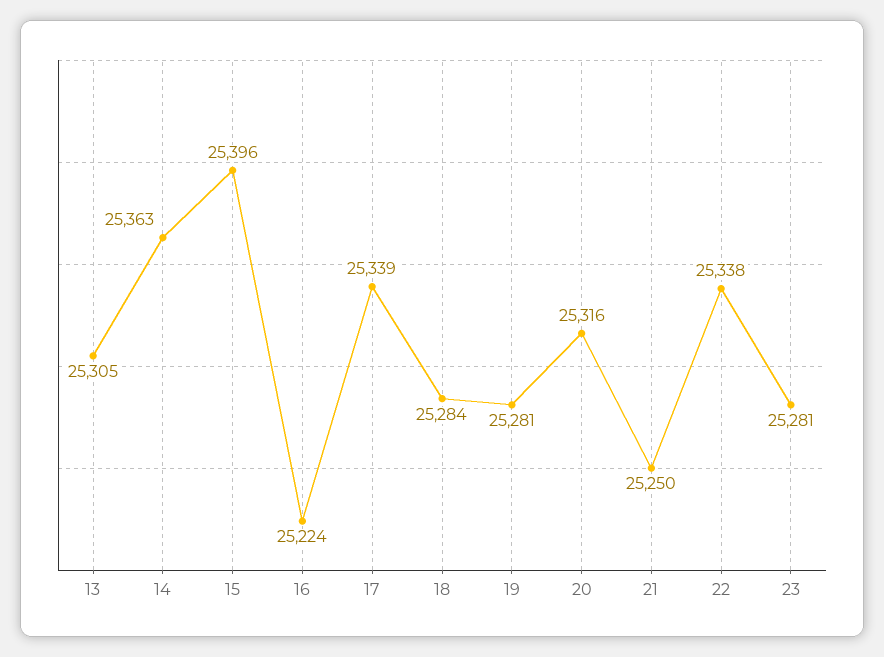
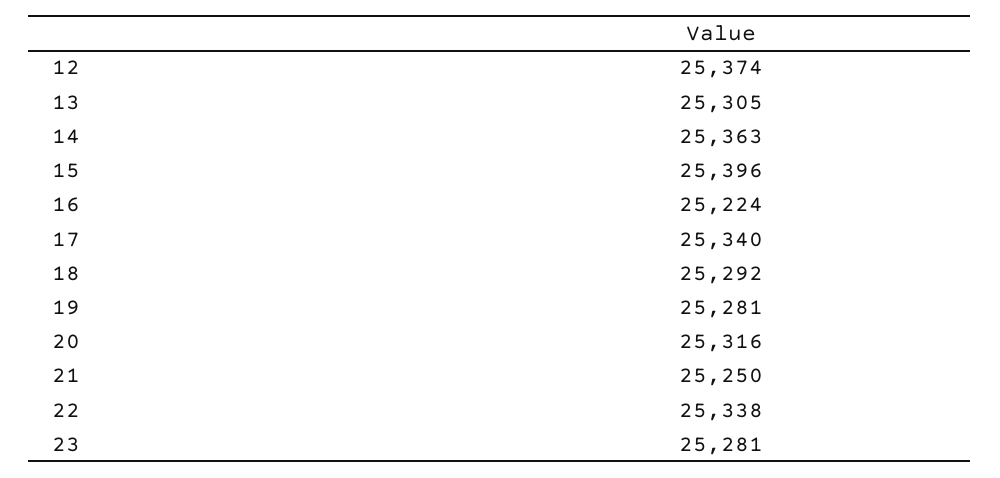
17: 25339 -> 25340
18: 25284 -> 25292
12: none -> 25374

